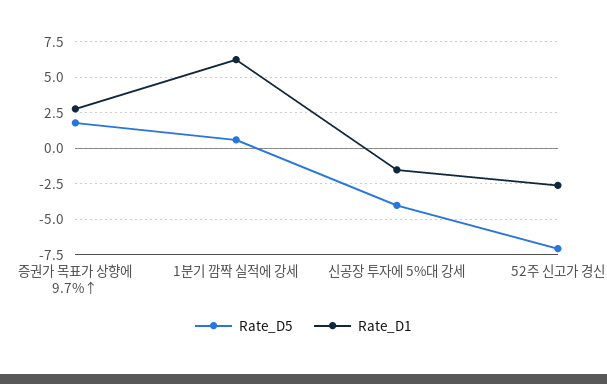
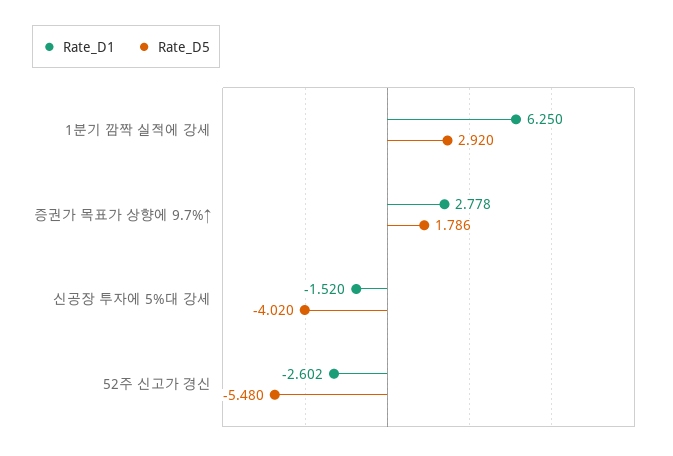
Rate_D5, 1분기 깜짝 실적에 강세: 0.5 -> 2.92
Rate_D5, 52주 신고가 경신: -7 -> -5.48

